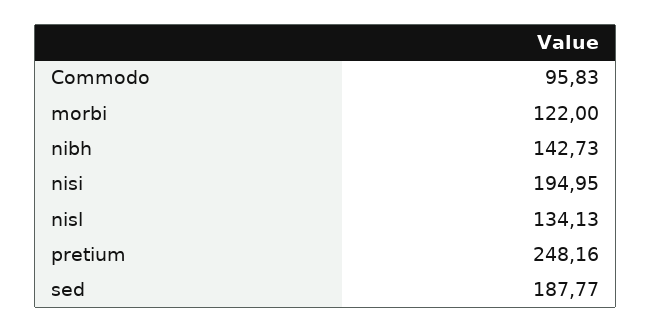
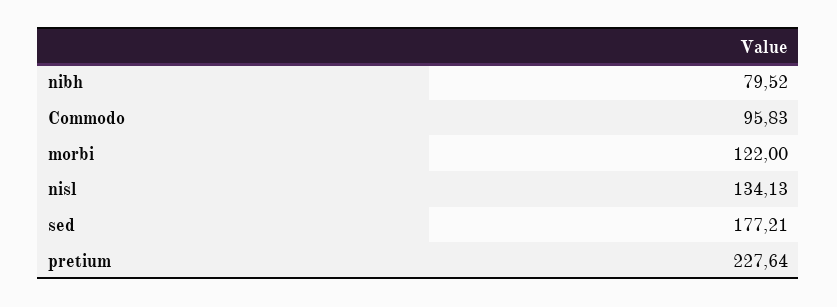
nibh: 142.73 -> 79.52
nisi: 194.95 -> none
pretium: 248.16 -> 227.64
sed: 187.77 -> 177.21

